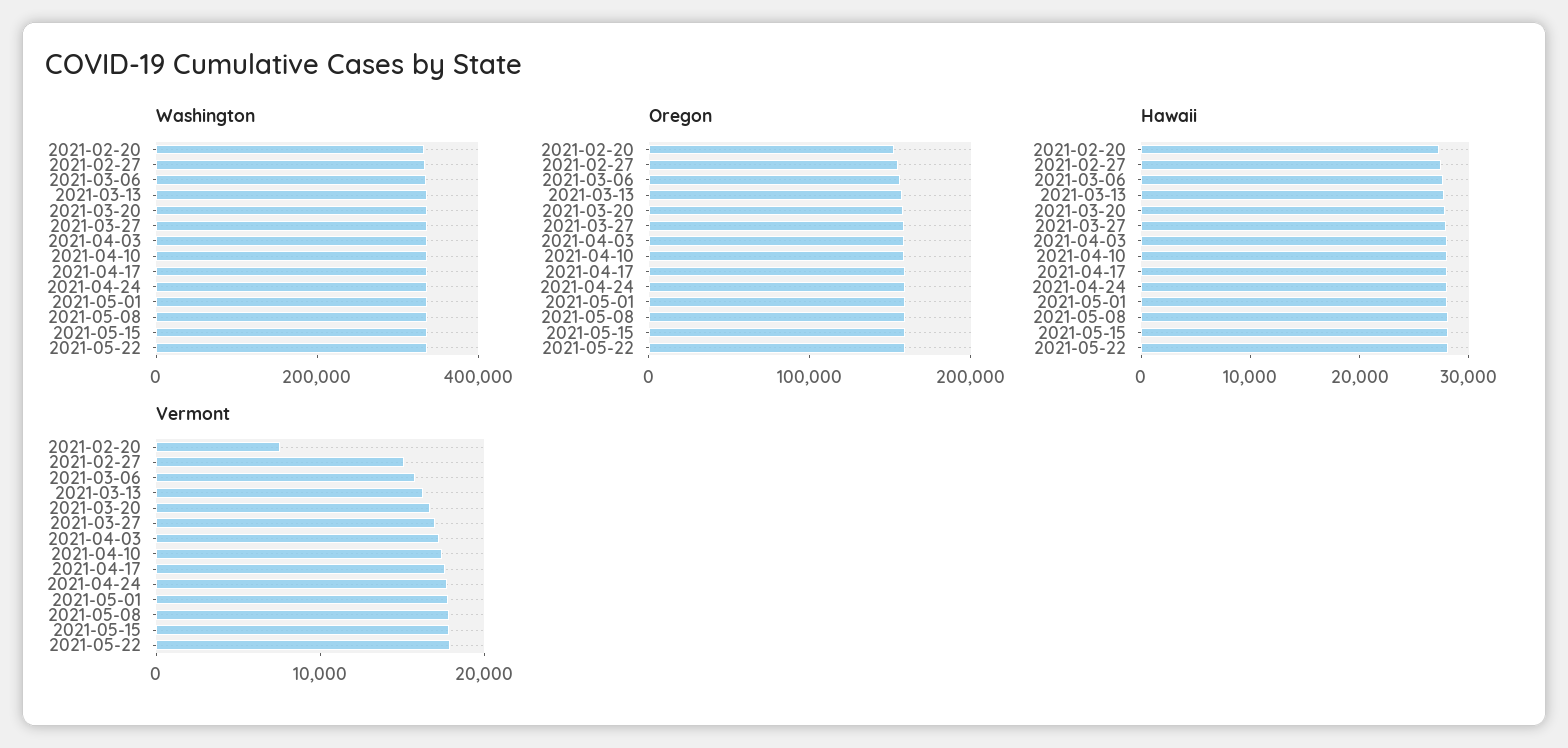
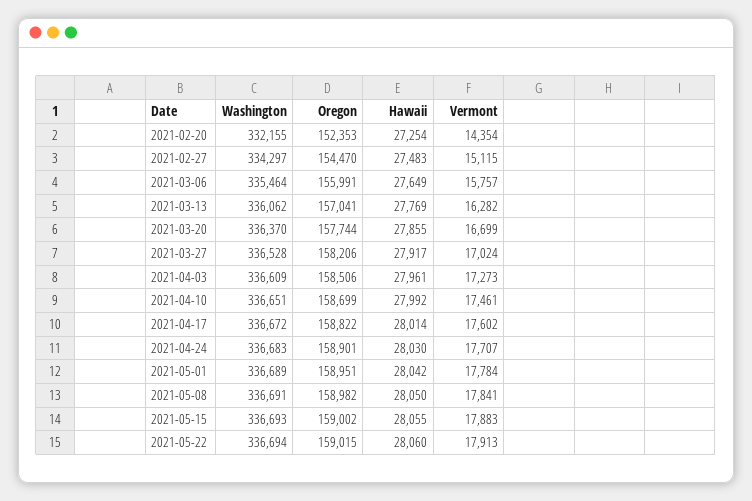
Vermont, 2021-02-20: 8000 -> 14354

